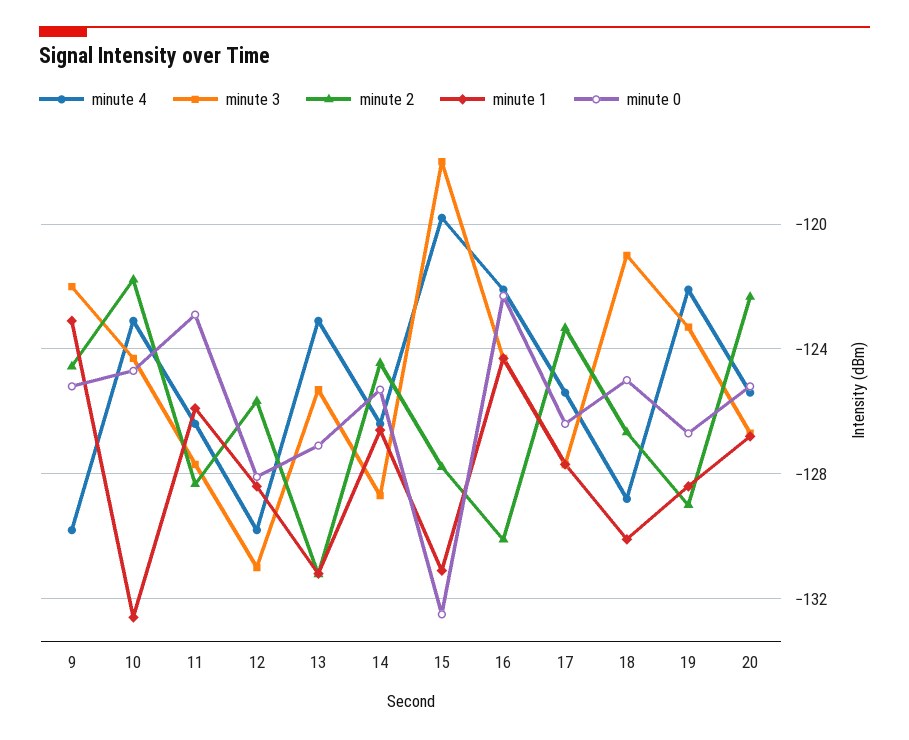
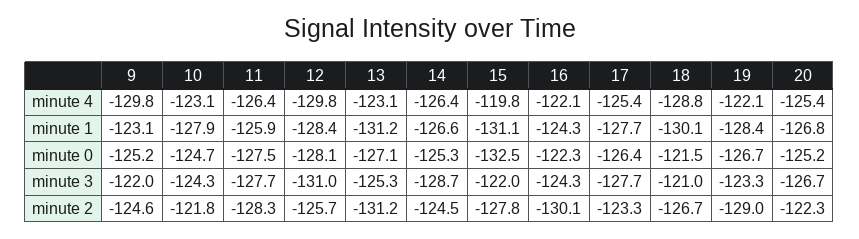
minute 1, 10: -132.5 -> -127.9
minute 0, 11: -123 -> -127.5
minute 3, 15: -118 -> -122
minute 0, 18: -125 -> -121.5

